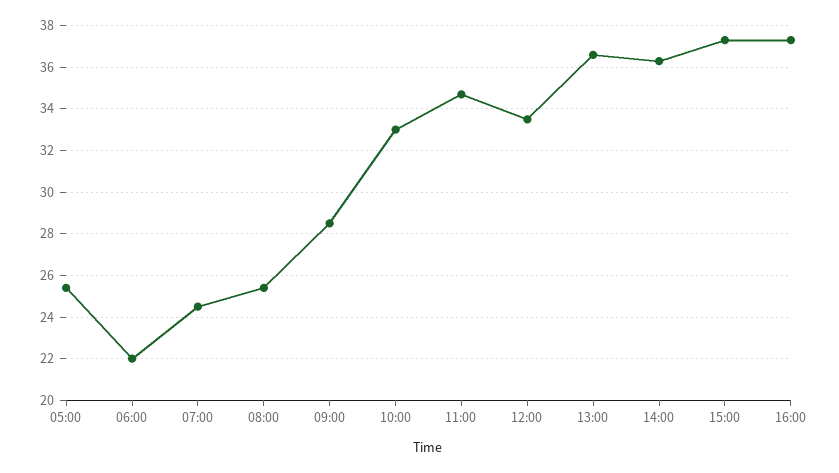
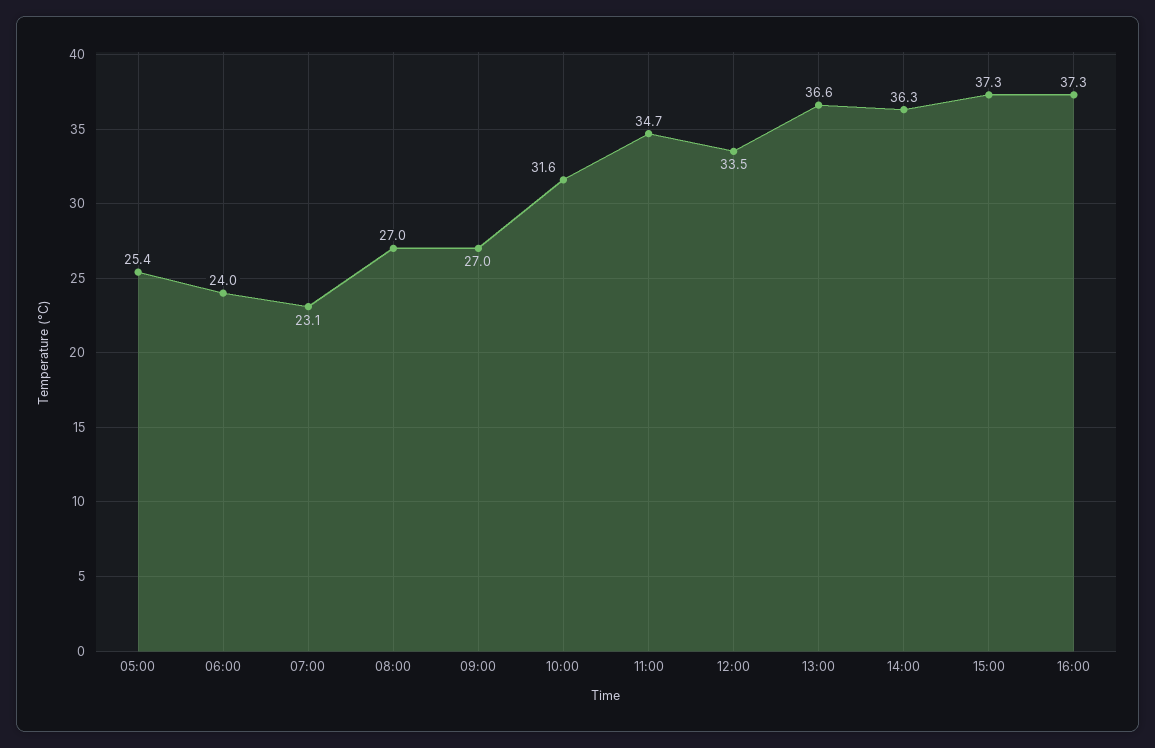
06:00: 22 -> 24
07:00: 24.5 -> 23.1
08:00: 25.5 -> 27
09:00: 28.5 -> 27
10:00: 33 -> 31.6

